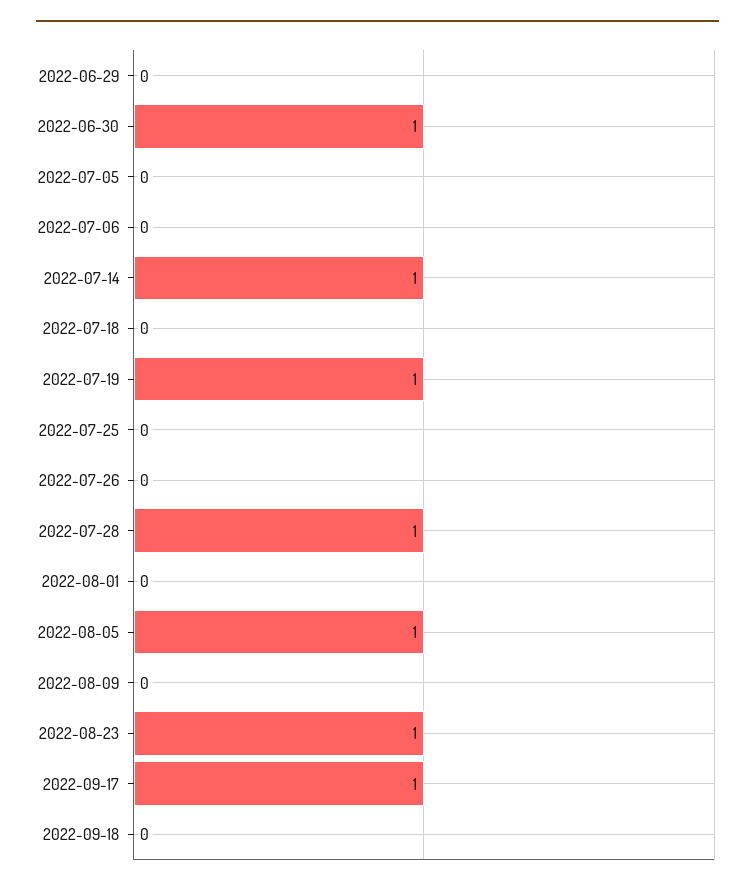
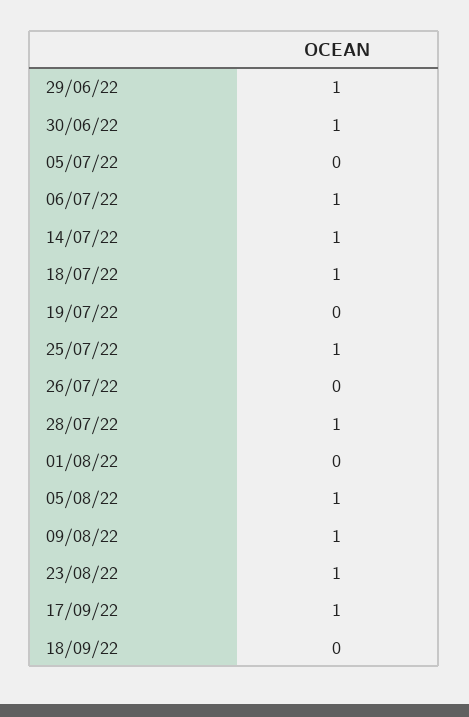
2022-06-29: 0 -> 1
2022-07-06: 0 -> 1
2022-07-18: 0 -> 1
2022-07-19: 1 -> 0
2022-07-25: 0 -> 1
2022-08-09: 0 -> 1

